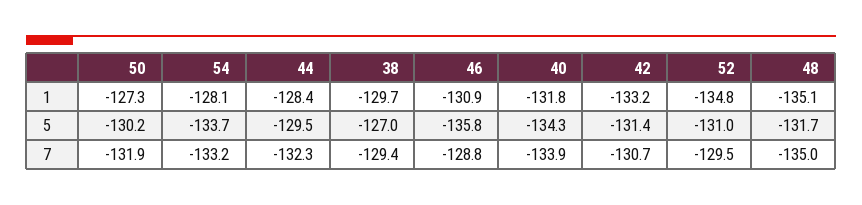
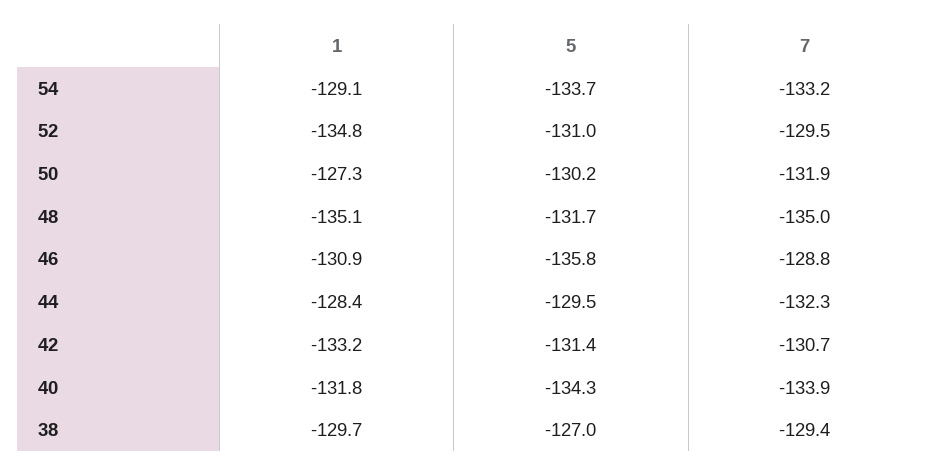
54, 1: -128.1 -> -129.1

